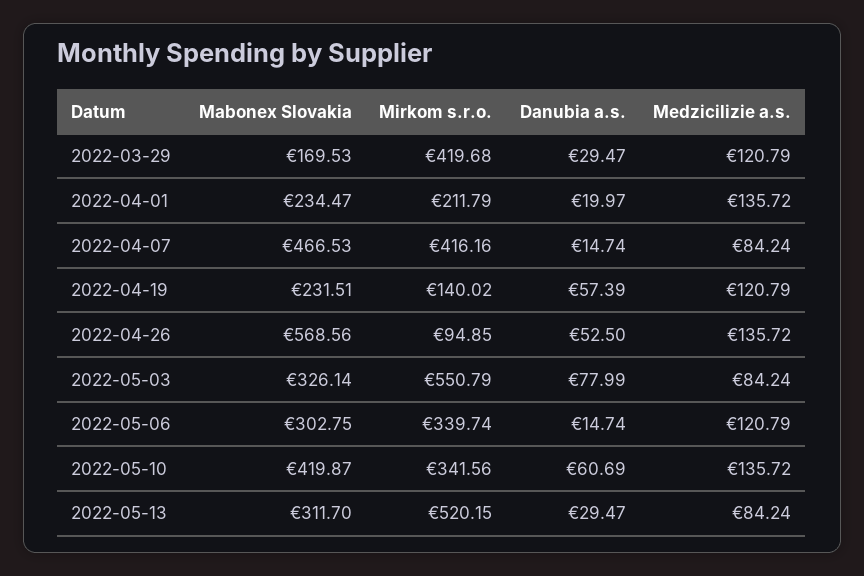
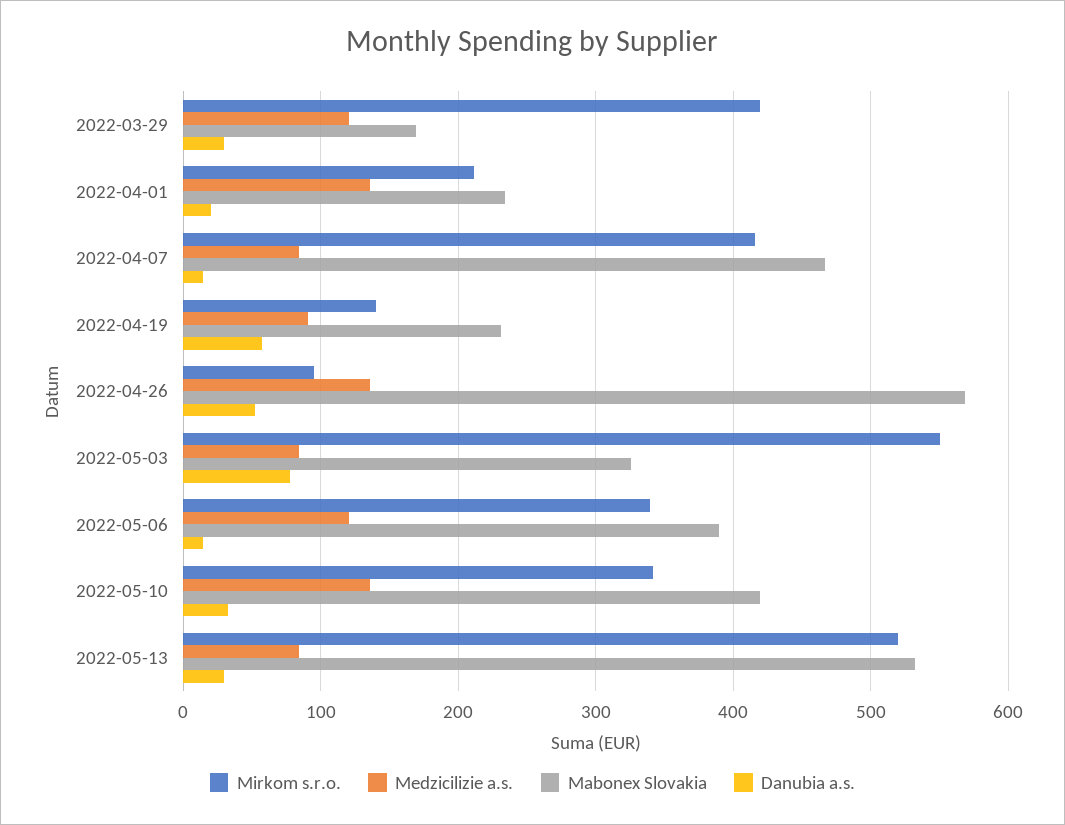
Medzicilizie a.s., 2022-04-19: 120.79 -> 90
Mabonex Slovakia, 2022-05-06: 302.75 -> 390
Danubia a.s., 2022-05-10: 60.69 -> 30
Mabonex Slovakia, 2022-05-13: 311.7 -> 530

